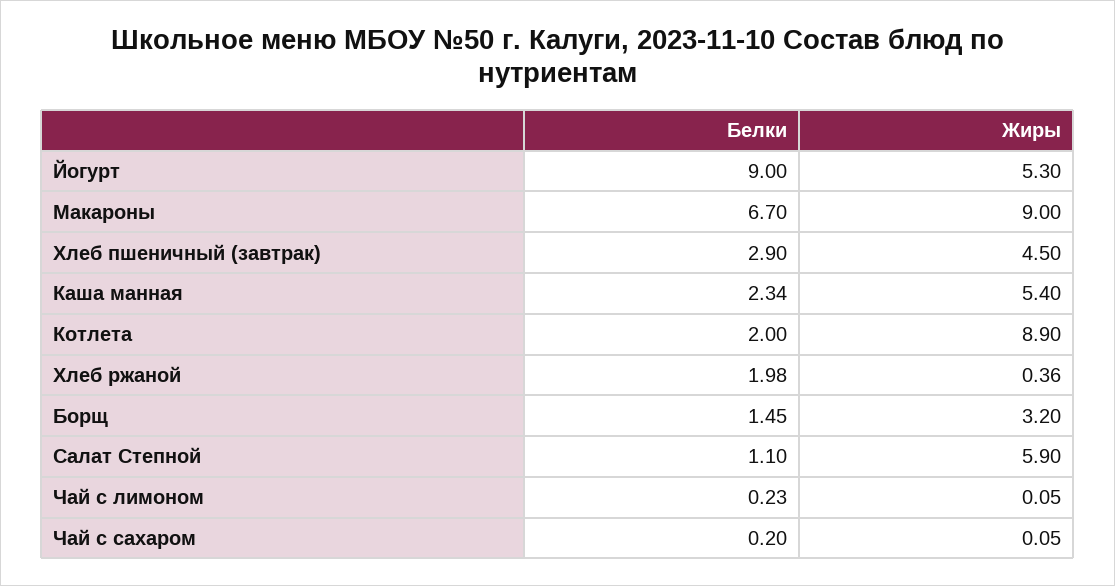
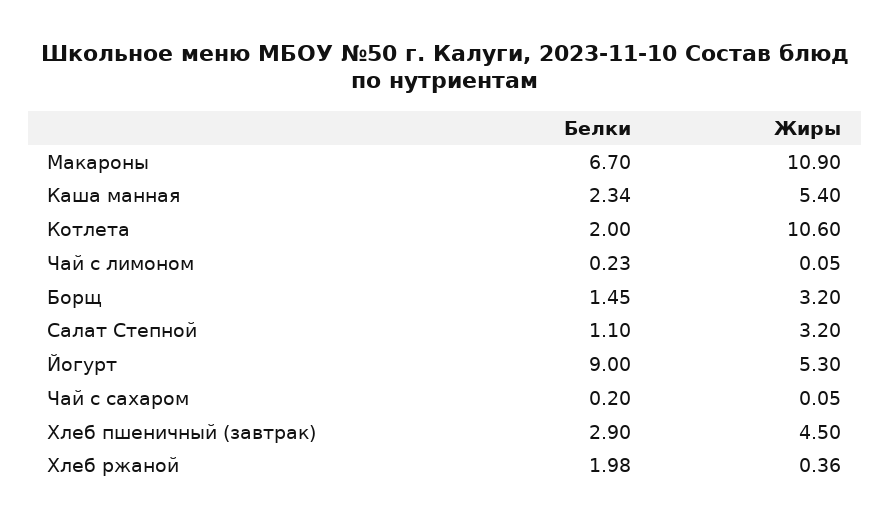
Жиры, Макароны: 9 -> 10.9
Жиры, Котлета: 8.9 -> 10.6
Жиры, Салат Степной: 5.9 -> 3.2

